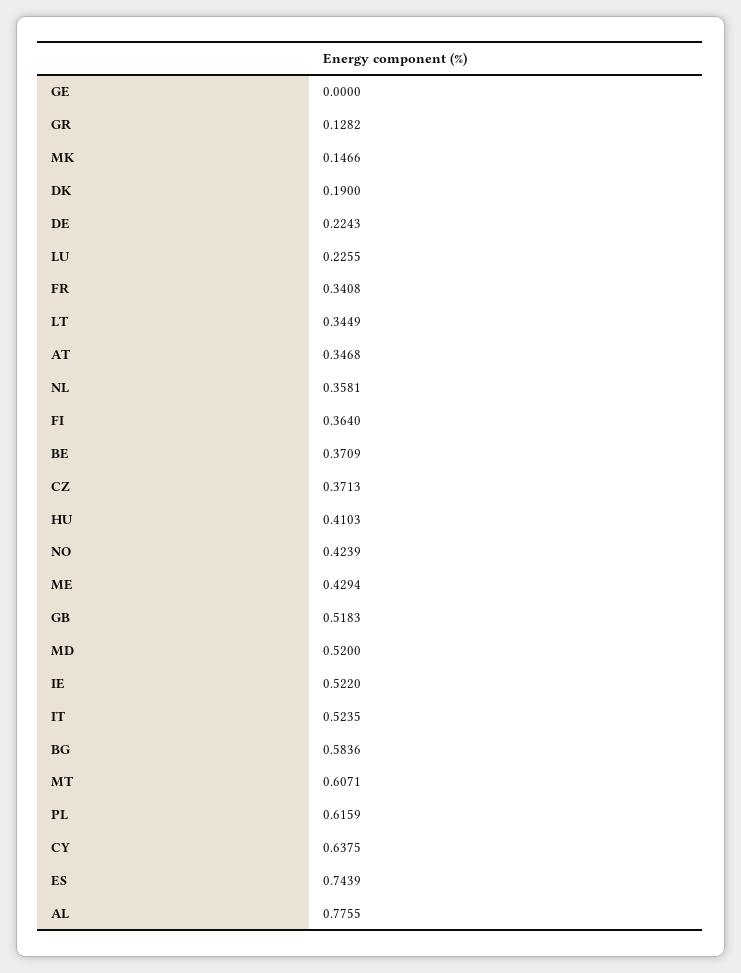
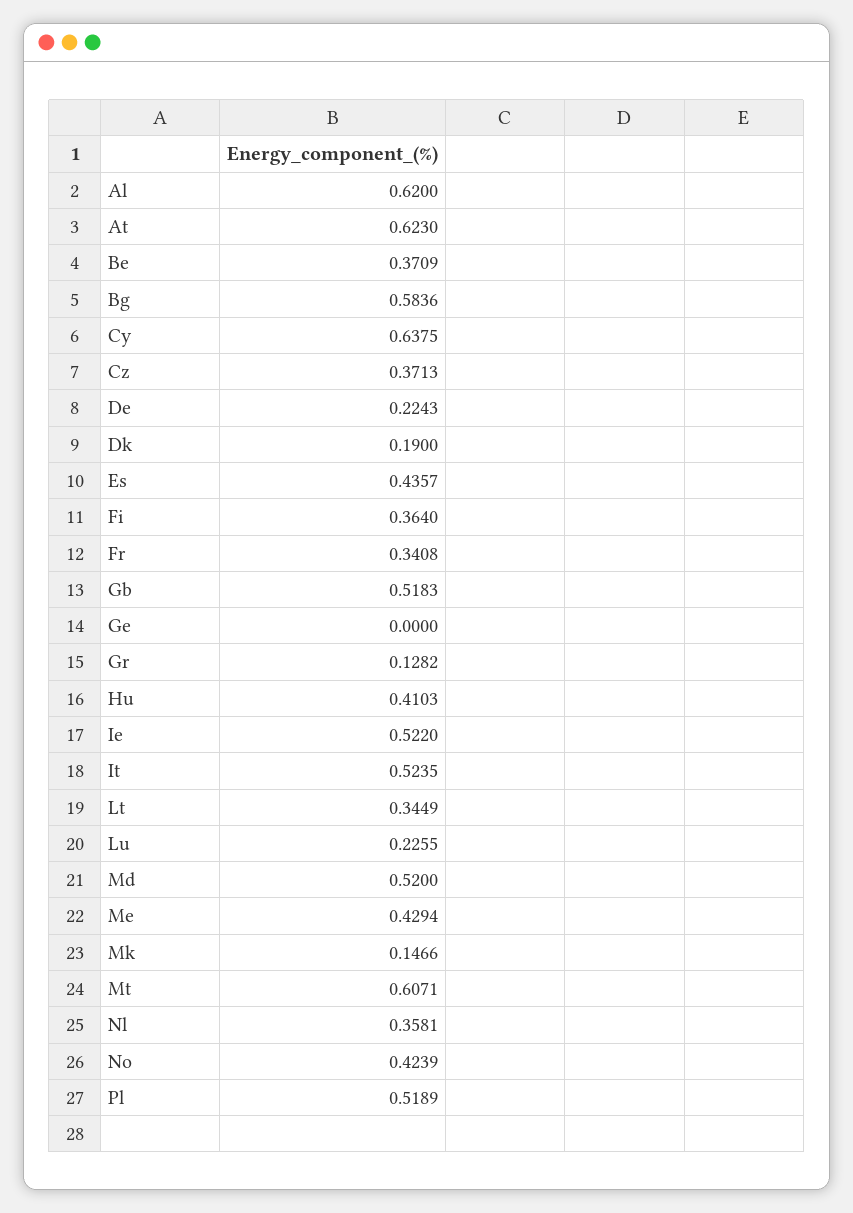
AT: 0.3468 -> 0.623
PL: 0.6159 -> 0.5189
ES: 0.7439 -> 0.4357
AL: 0.7755 -> 0.62

